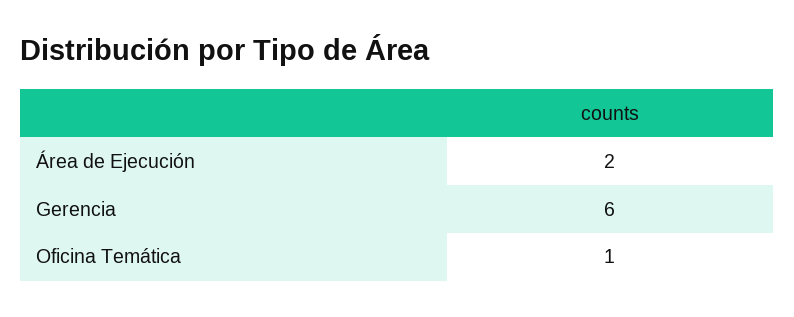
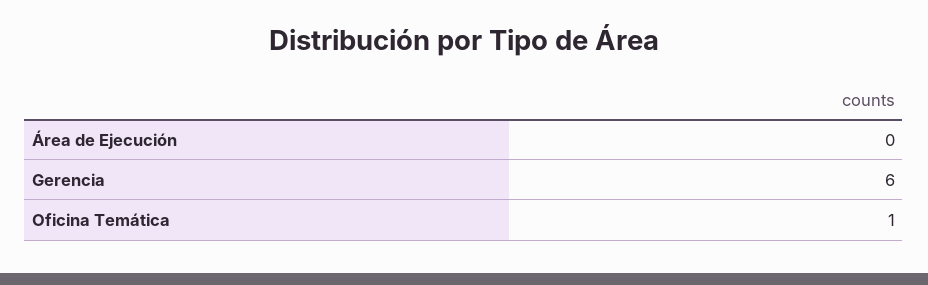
Área de Ejecución: 2 -> 0

